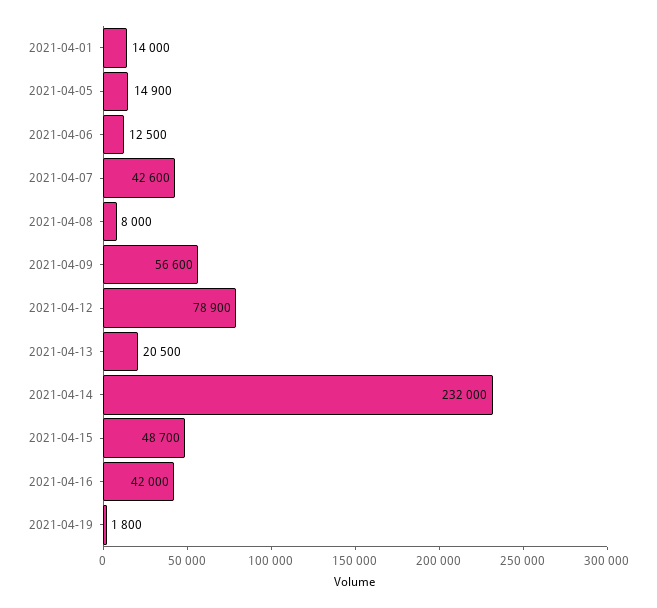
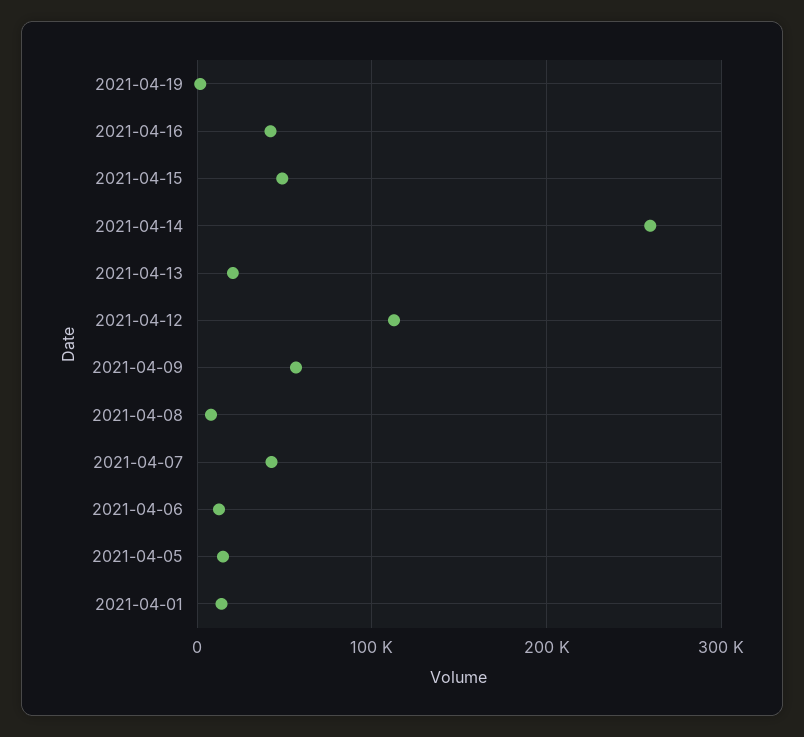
2021-04-12: 78900 -> 110000
2021-04-14: 232000 -> 260000

